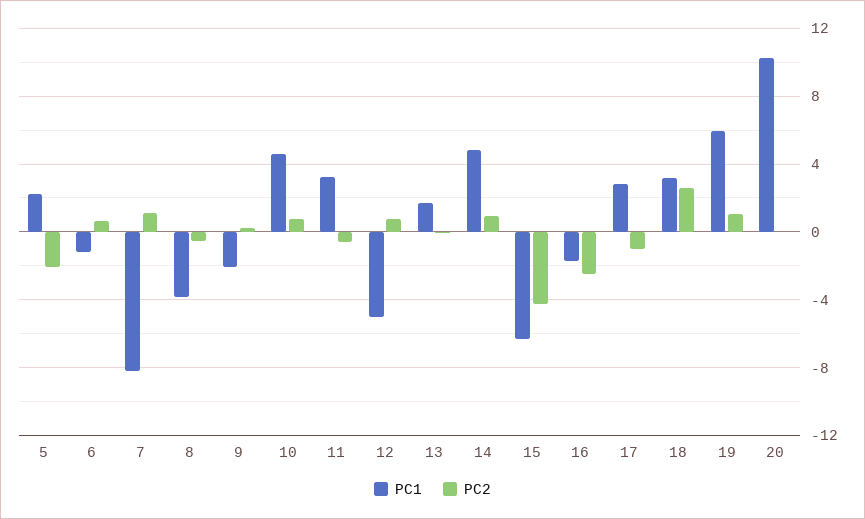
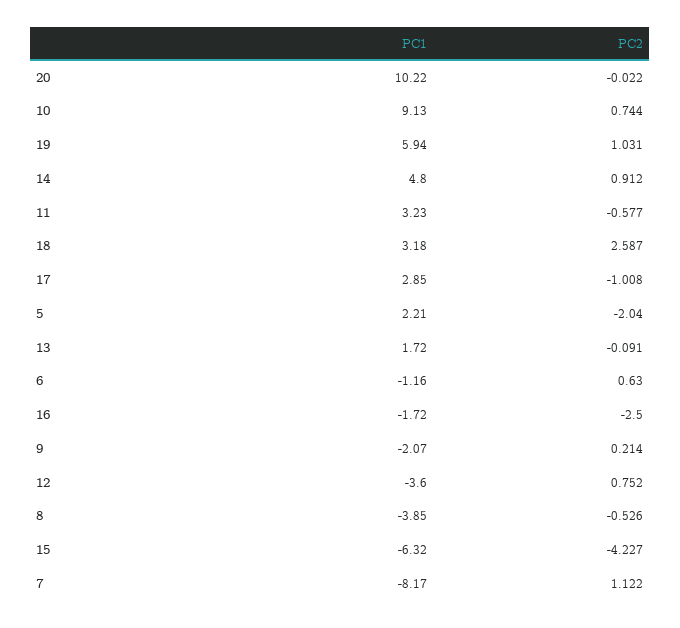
PC1, 10: 4.5 -> 9.13
PC1, 12: -5 -> -3.6

